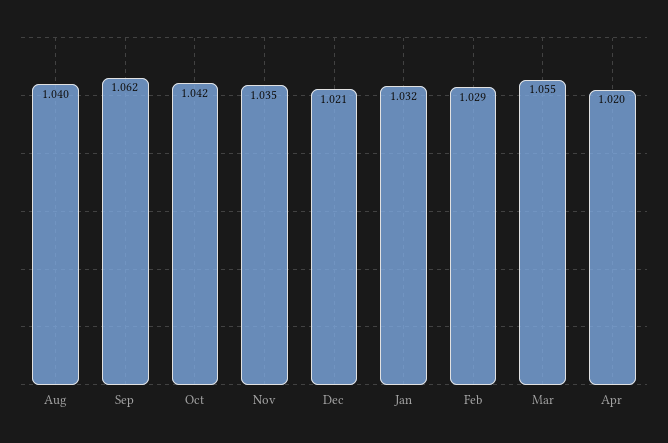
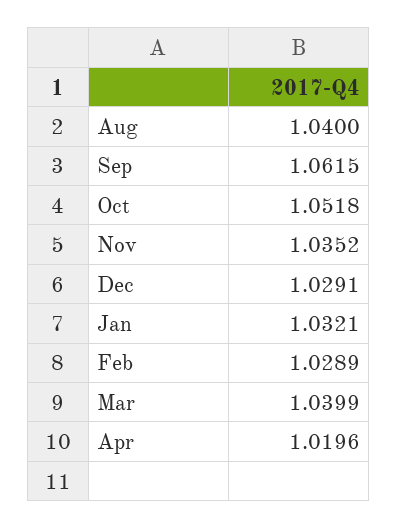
Oct: 1.042 -> 1.0518
Dec: 1.021 -> 1.0291
Mar: 1.055 -> 1.0399

